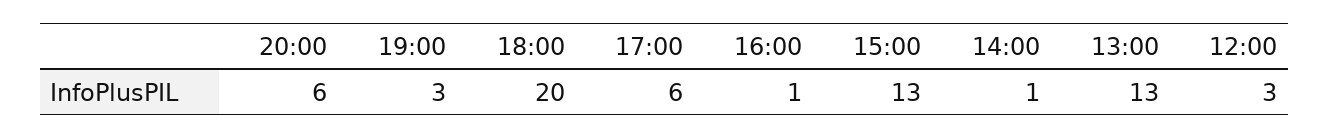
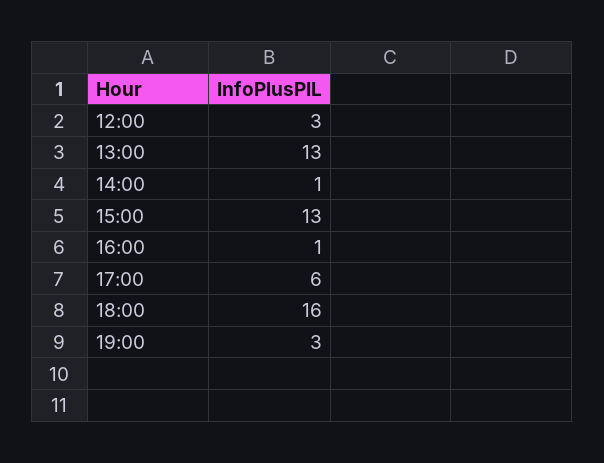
20:00: 6 -> none
18:00: 20 -> 16

